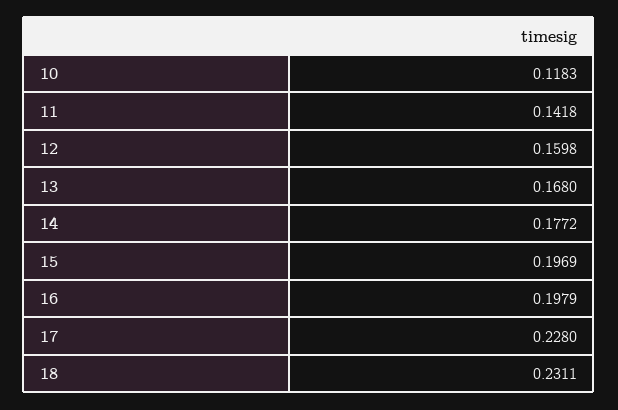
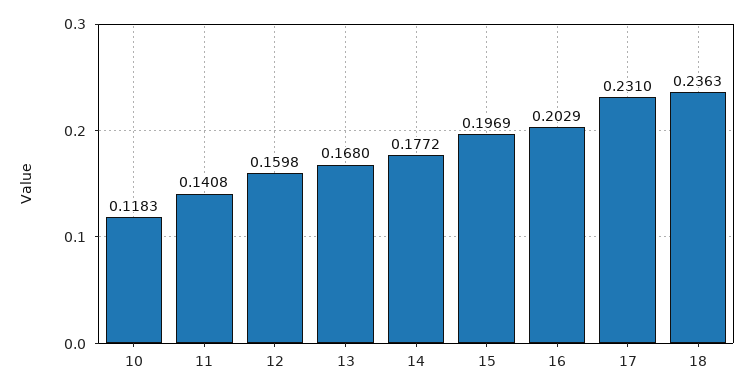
11: 0.1418 -> 0.1408
16: 0.1979 -> 0.2029
17: 0.228 -> 0.231
18: 0.2311 -> 0.2363

